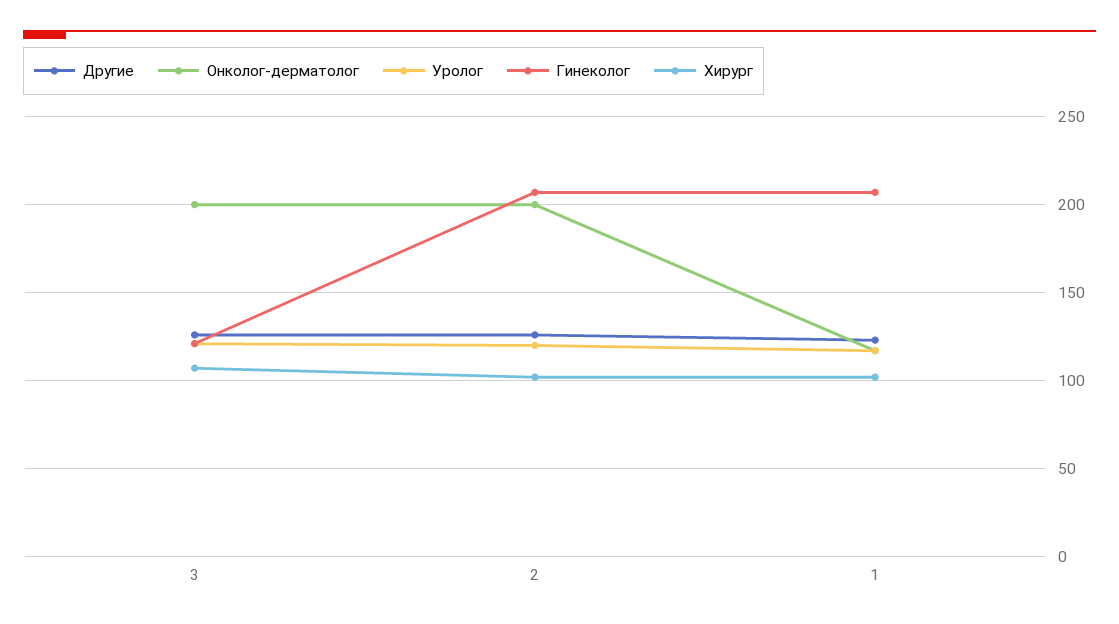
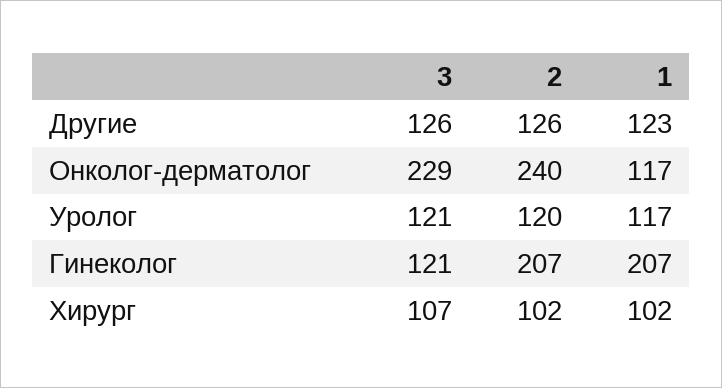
Онколог-дерматолог, 3: 200 -> 229
Онколог-дерматолог, 2: 200 -> 240

